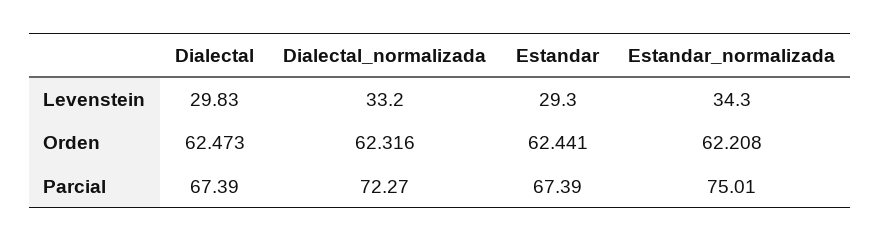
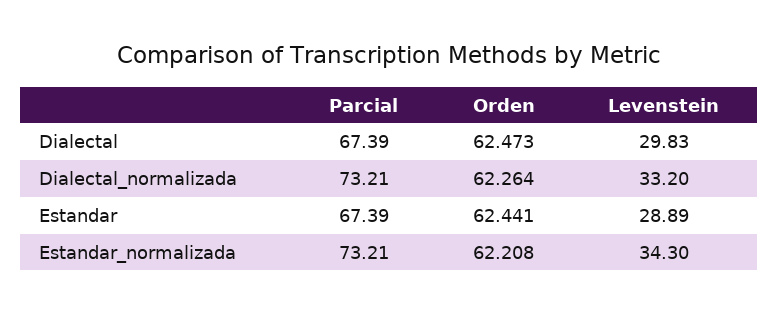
Estandar, Levenstein: 29.3 -> 28.89
Dialectal_normalizada, Orden: 62.316 -> 62.264
Dialectal_normalizada, Parcial: 72.27 -> 73.21
Estandar_normalizada, Parcial: 75.01 -> 73.21

